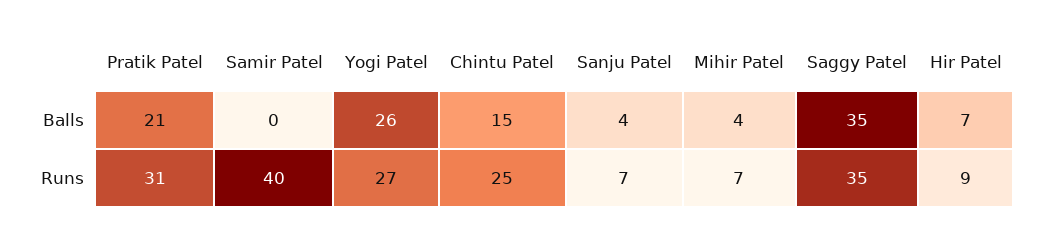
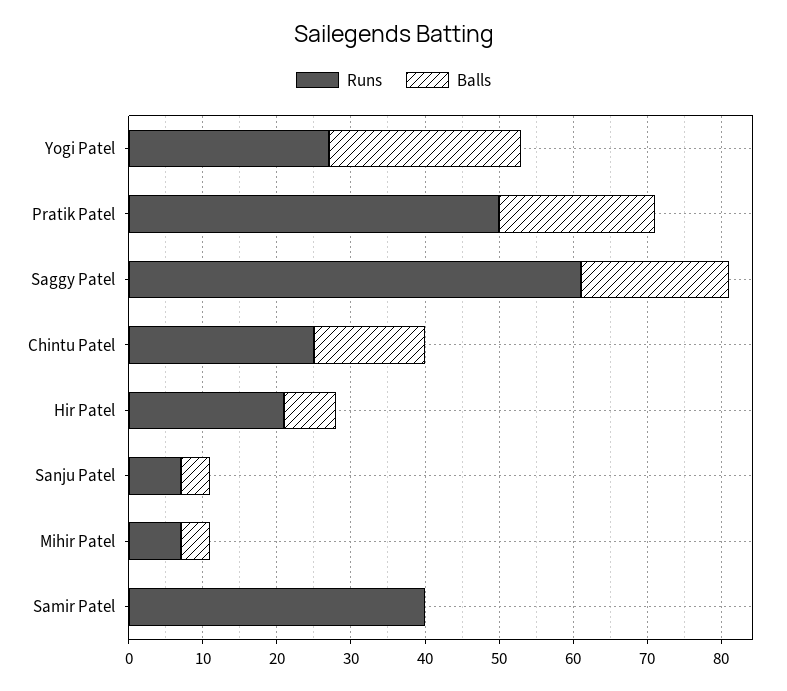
Balls, Saggy Patel: 35 -> 20
Runs, Pratik Patel: 31 -> 50
Runs, Saggy Patel: 35 -> 60
Runs, Hir Patel: 9 -> 20

